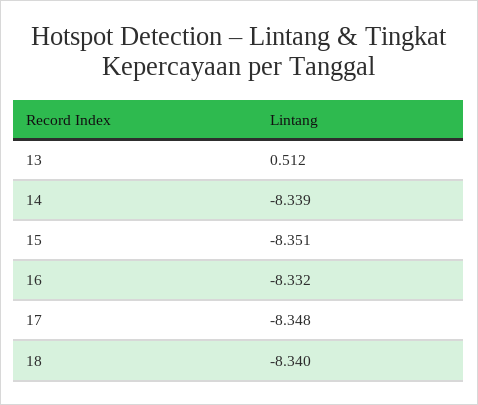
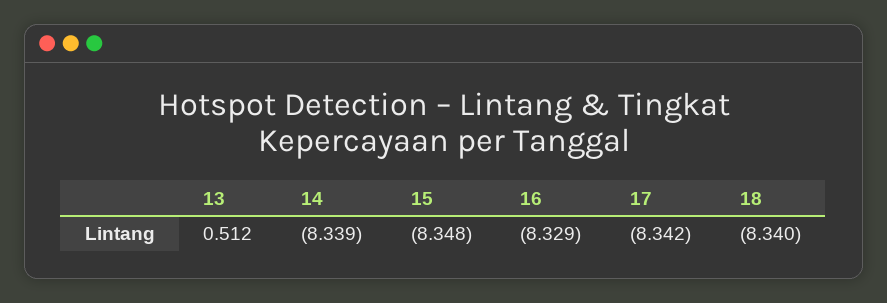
15: -8.351 -> -8.348
16: -8.332 -> -8.329
17: -8.348 -> -8.342

